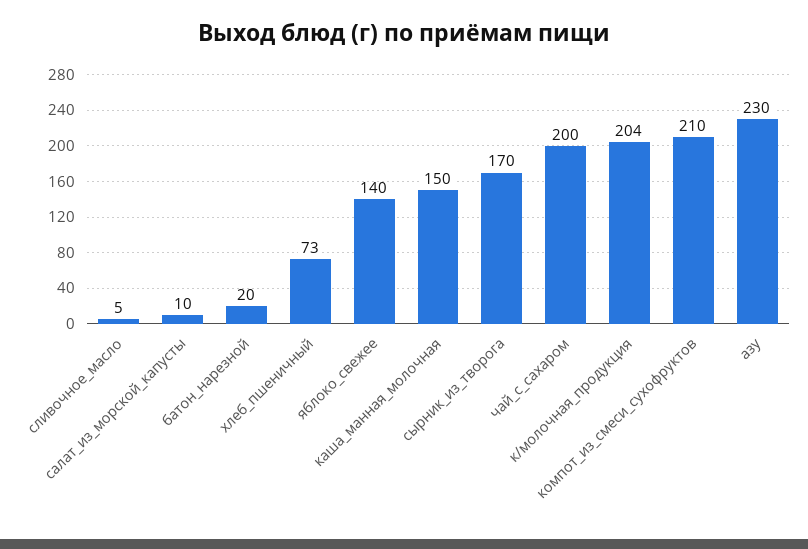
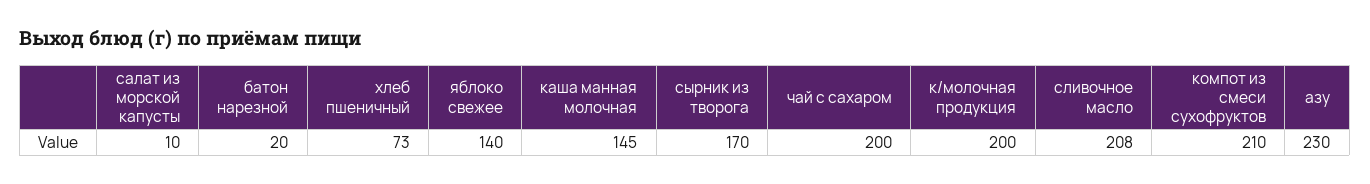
сливочное_масло: 5 -> 208
каша_манная_молочная: 150 -> 145
к/молочная_продукция: 204 -> 200

